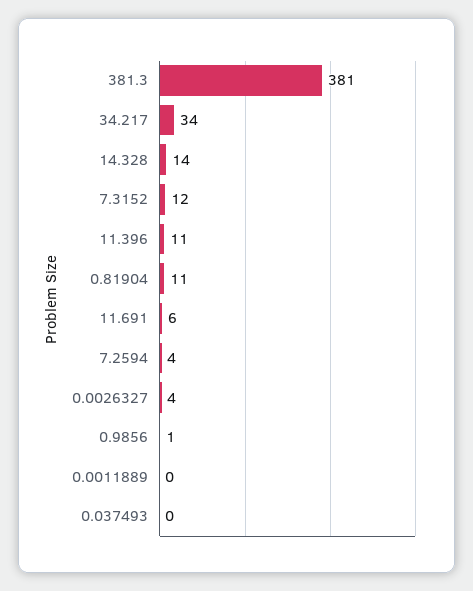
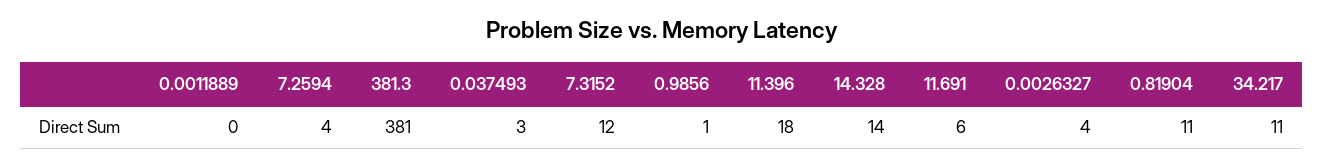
34.217: 34 -> 11
11.396: 11 -> 18
0.037493: 0 -> 3

